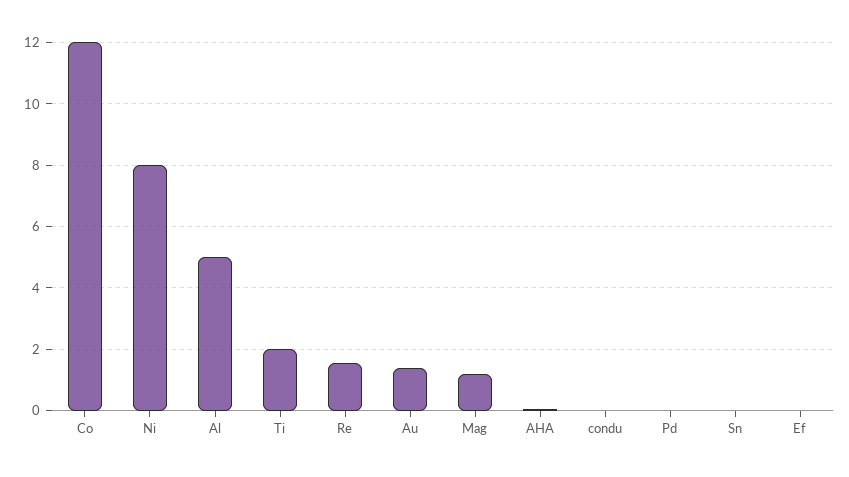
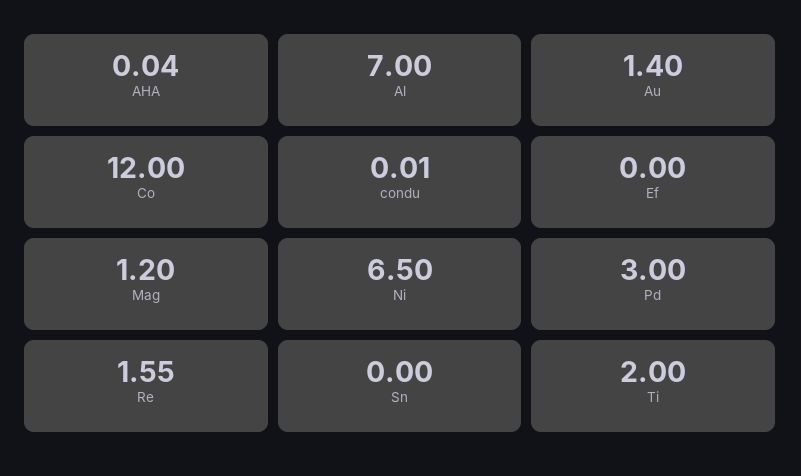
Ni: 8 -> 6.5
Al: 5 -> 7
Pd: 0 -> 3

